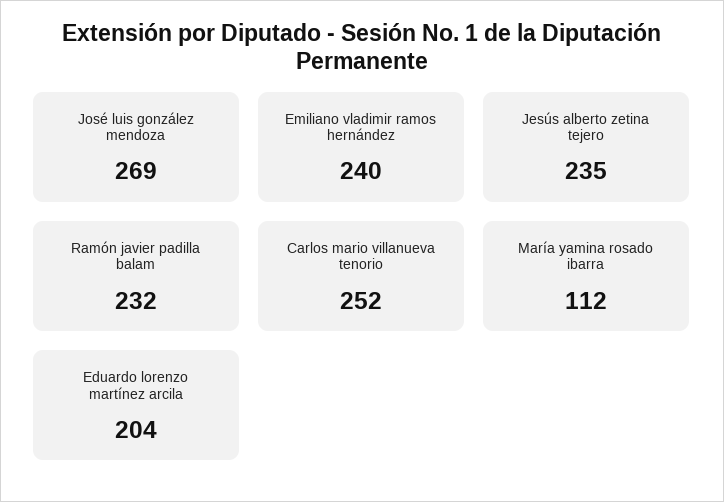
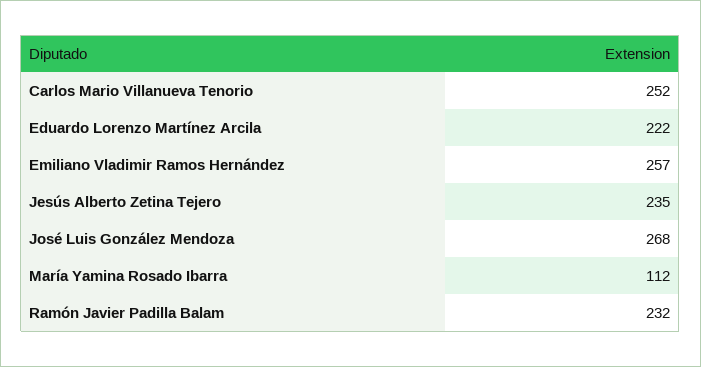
José luis gonzález mendoza: 269 -> 268
Emiliano vladimir ramos hernández: 240 -> 257
Eduardo lorenzo martínez arcila: 204 -> 222

